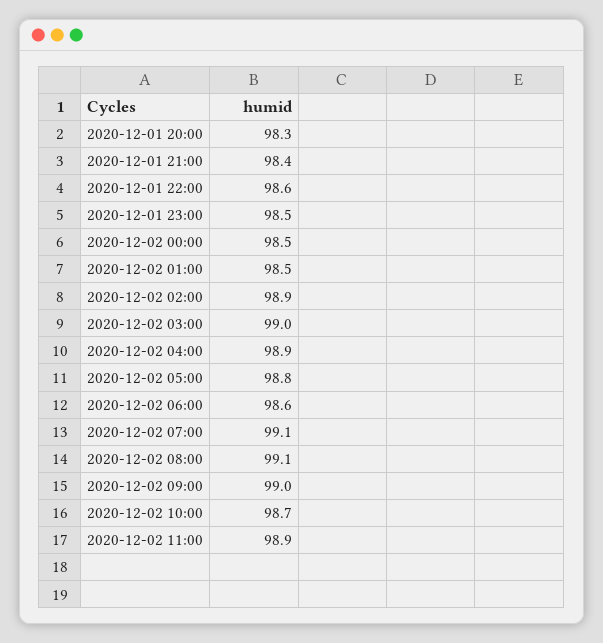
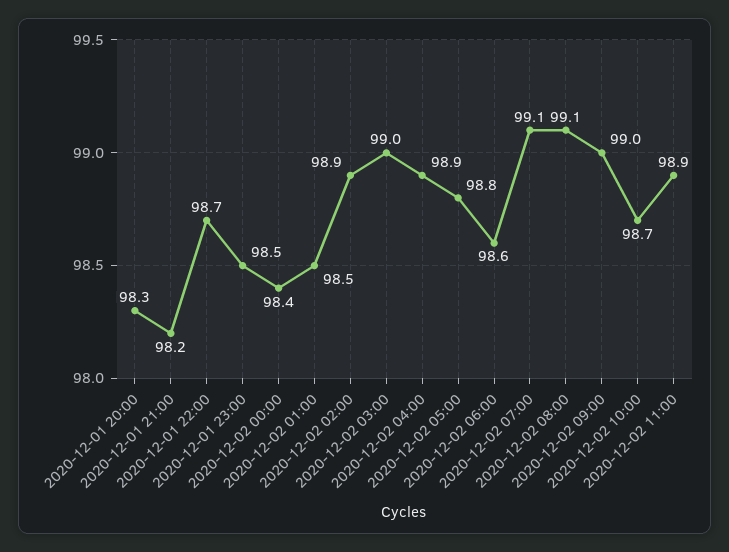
2020-12-01 21:00: 98.4 -> 98.2
2020-12-01 22:00: 98.6 -> 98.7
2020-12-02 00:00: 98.5 -> 98.4

